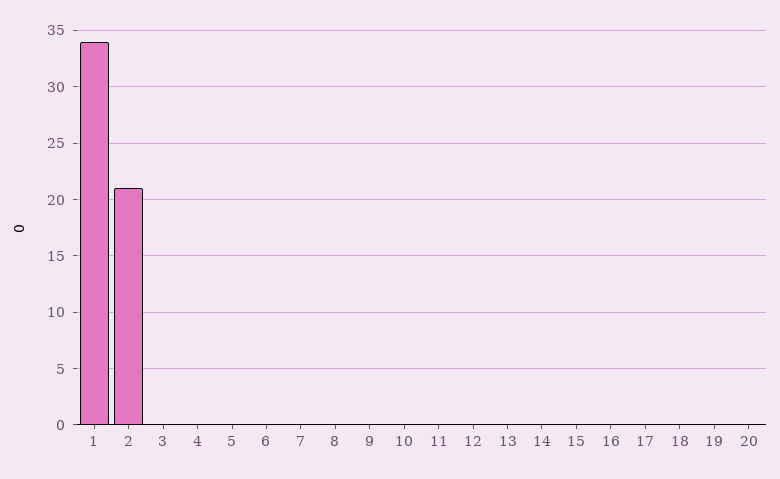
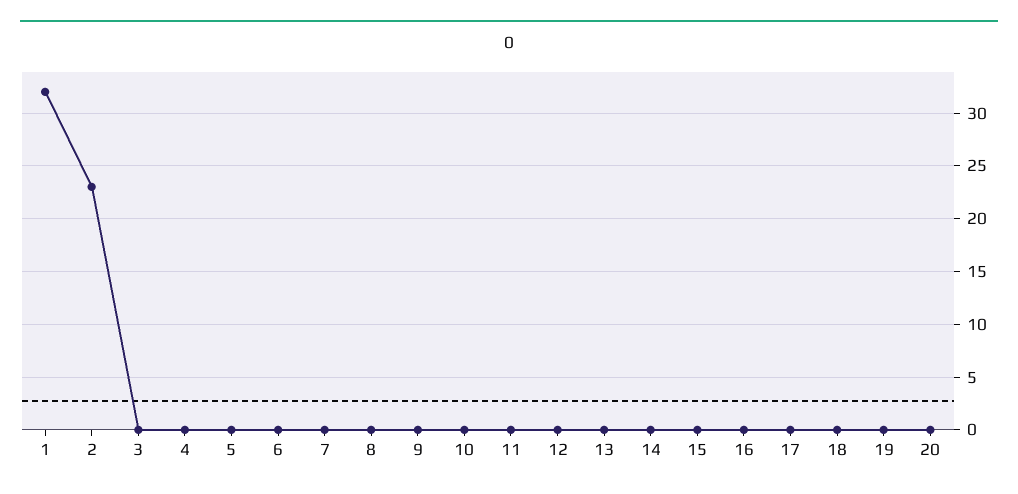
1: 34 -> 32
2: 21 -> 23

